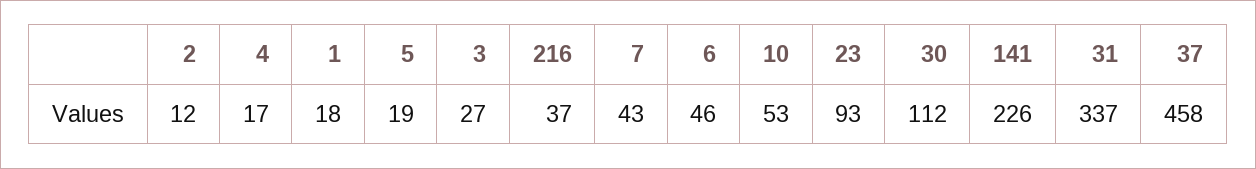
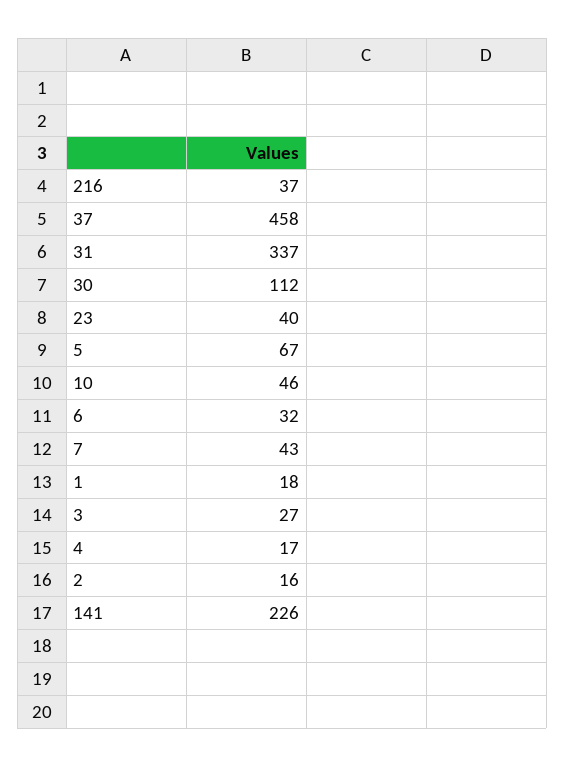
2: 12 -> 16
5: 19 -> 67
6: 46 -> 32
10: 53 -> 46
23: 93 -> 40

